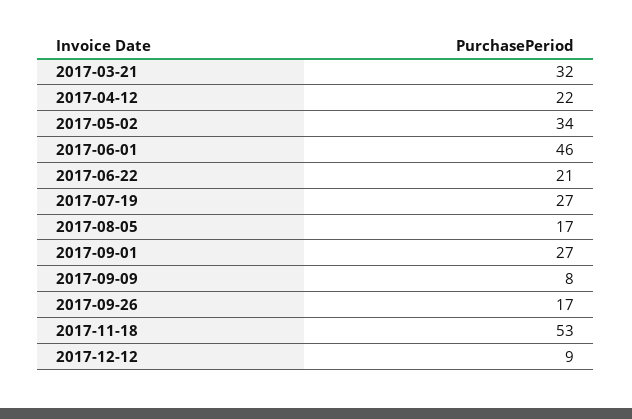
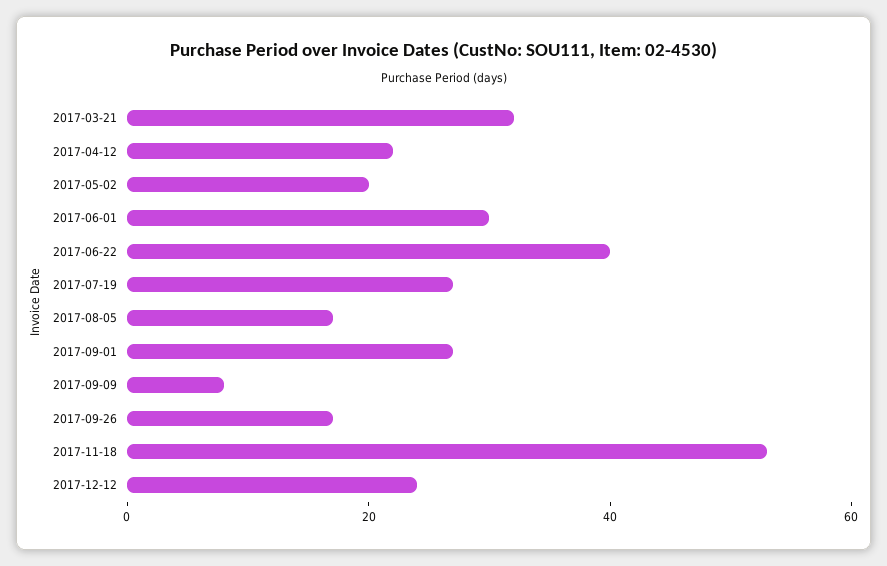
2017-05-02: 34 -> 20
2017-06-01: 46 -> 30
2017-06-22: 21 -> 40
2017-12-12: 9 -> 25

